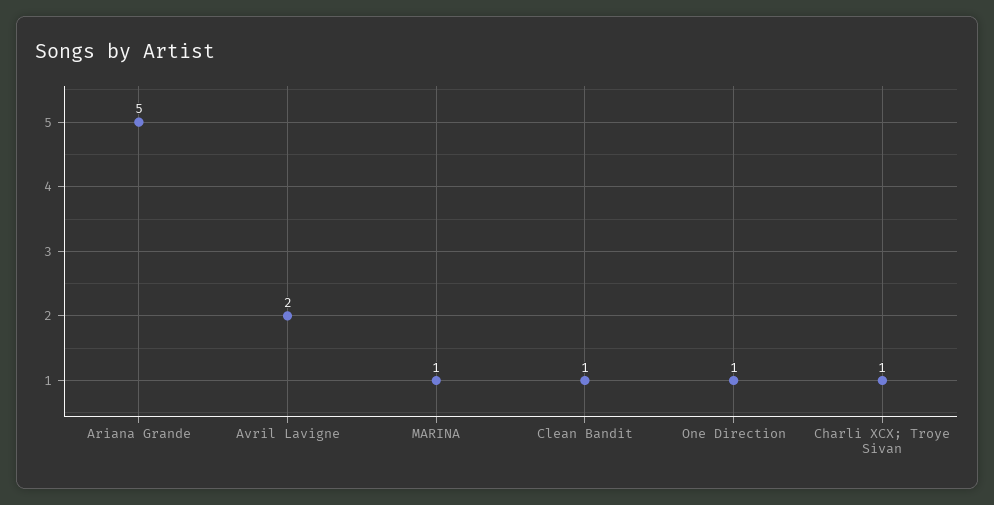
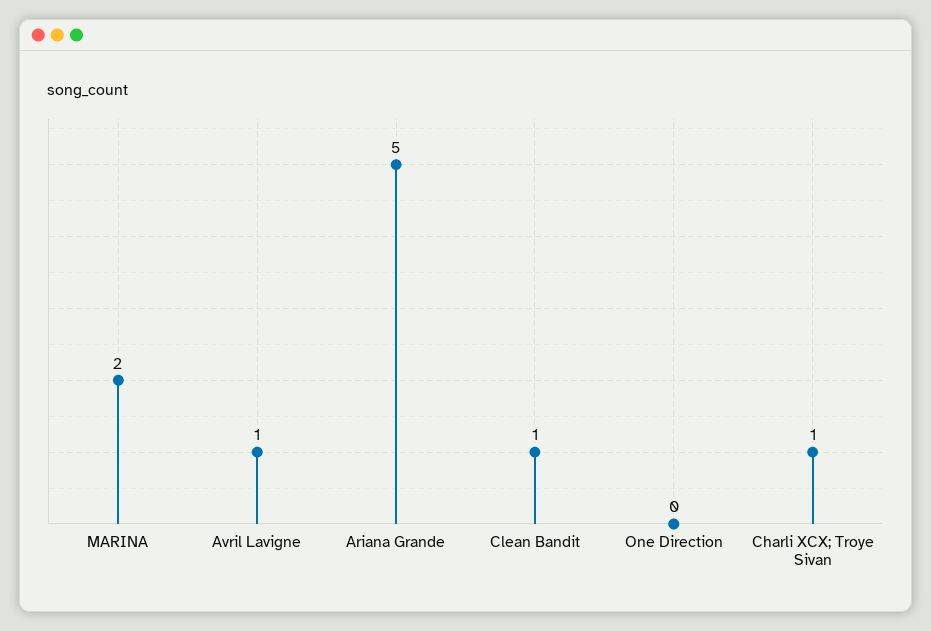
Avril Lavigne: 2 -> 1
MARINA: 1 -> 2
One Direction: 1 -> 0

